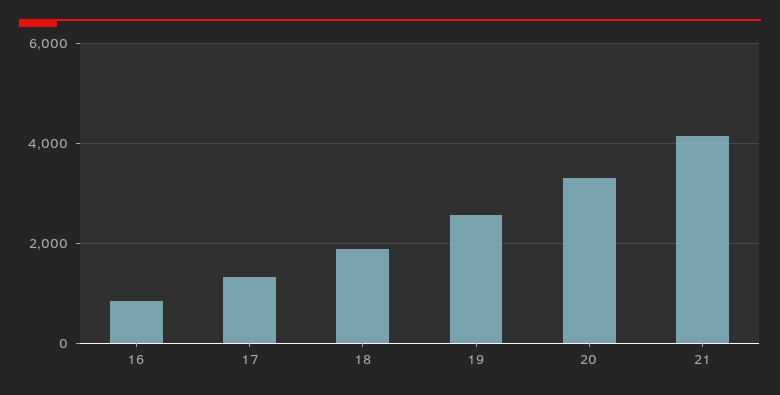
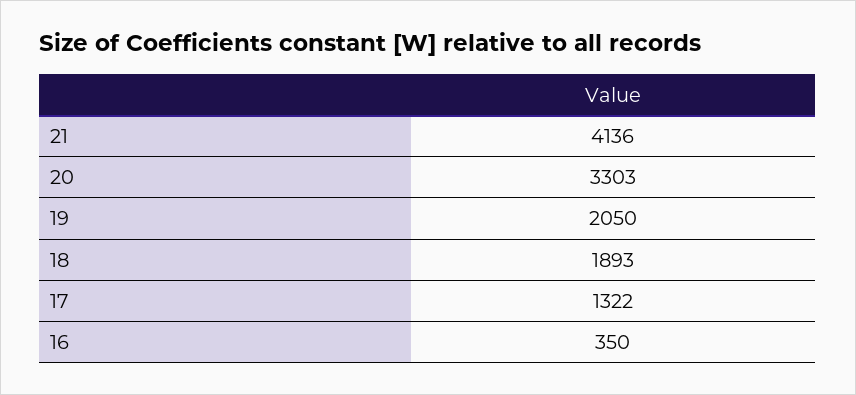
16: 800 -> 350
19: 2600 -> 2050

